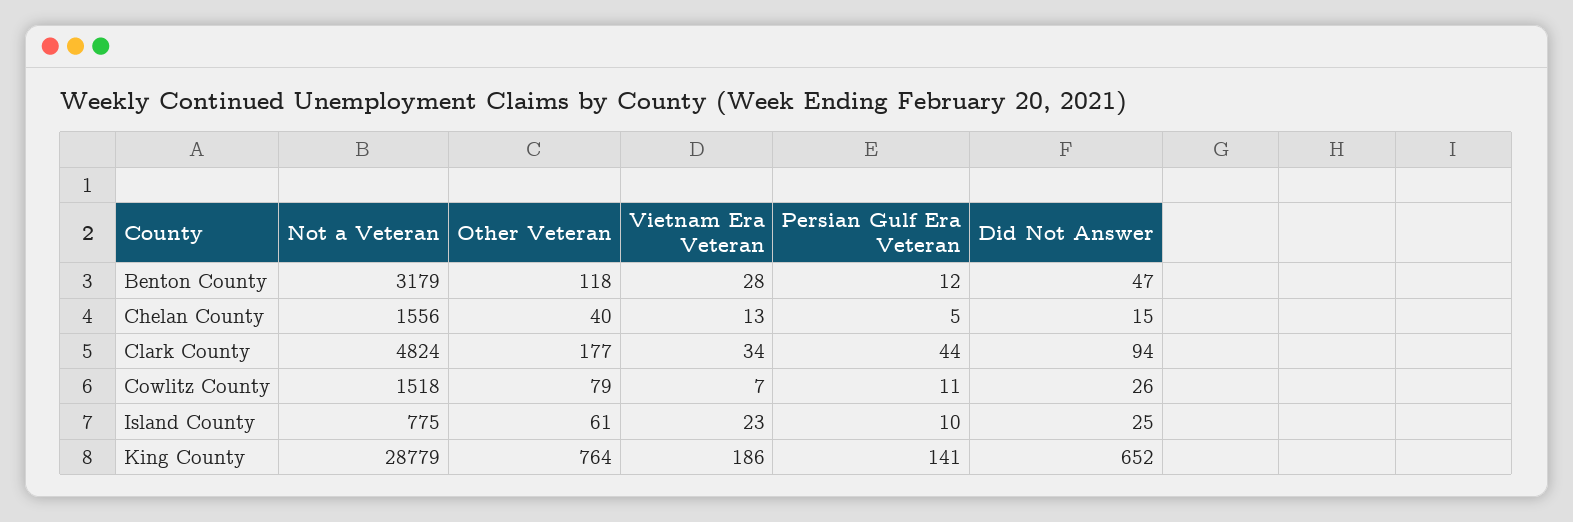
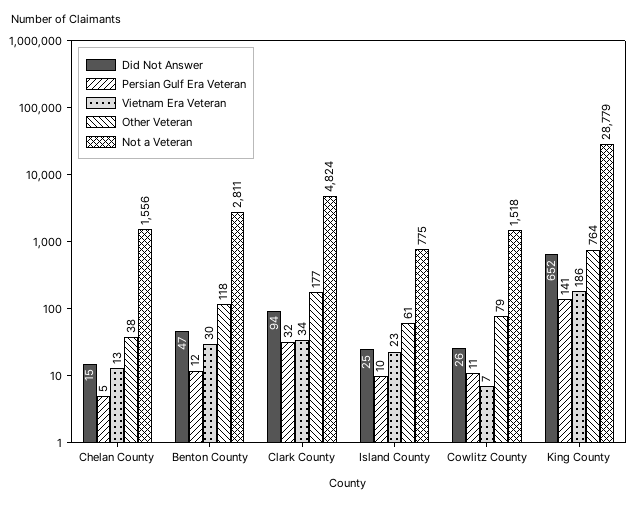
Not a Veteran, Benton County: 3179 -> 2811
Vietnam Era Veteran, Benton County: 28 -> 30
Other Veteran, Chelan County: 40 -> 38
Persian Gulf Era Veteran, Clark County: 44 -> 32

